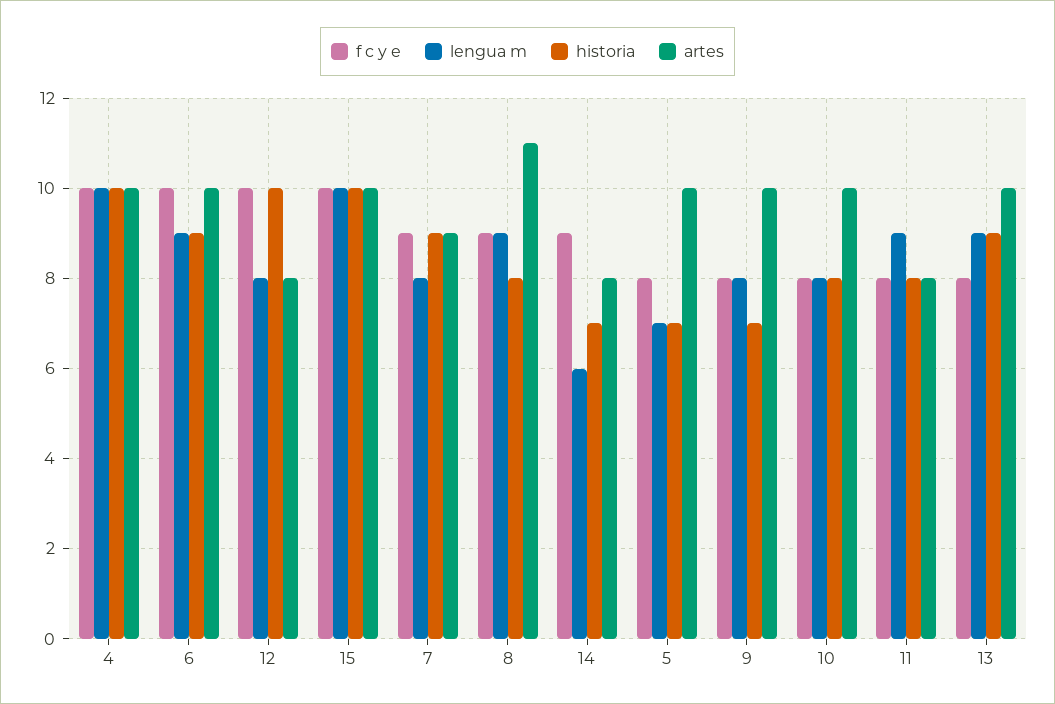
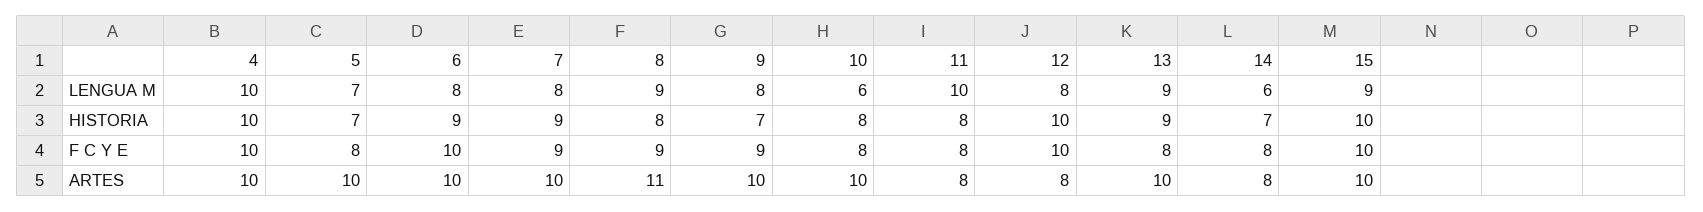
lengua m, 6: 9 -> 8
lengua m, 15: 10 -> 9
artes, 7: 9 -> 10
f c y e, 14: 9 -> 8
f c y e, 9: 8 -> 9
lengua m, 10: 8 -> 6
lengua m, 11: 9 -> 10

